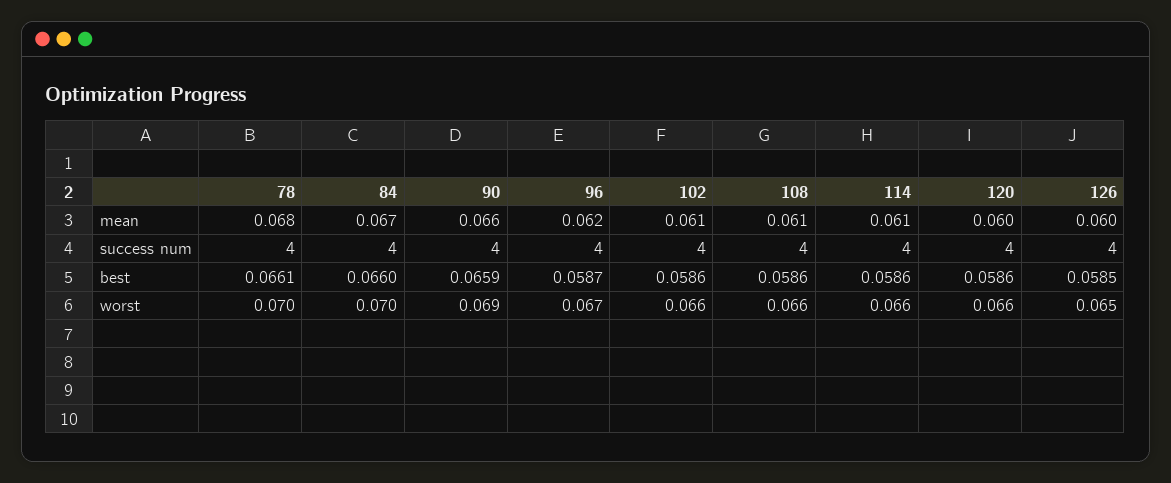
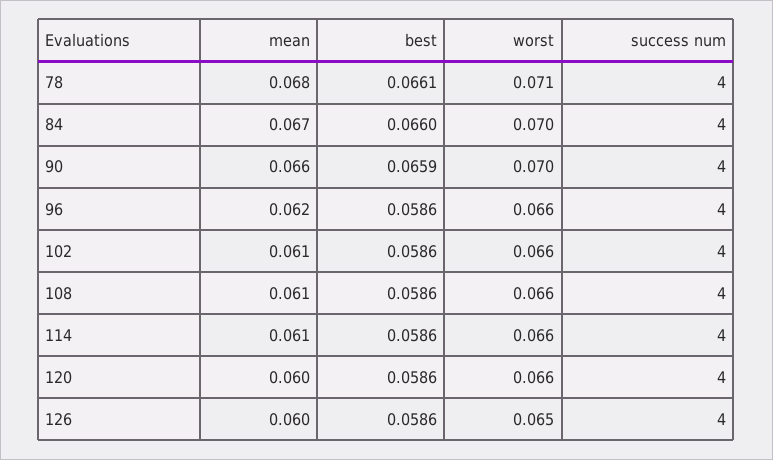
96, best: 0.0587 -> 0.0586
126, best: 0.0585 -> 0.0586
78, worst: 0.07 -> 0.071
90, worst: 0.069 -> 0.07
96, worst: 0.067 -> 0.066

